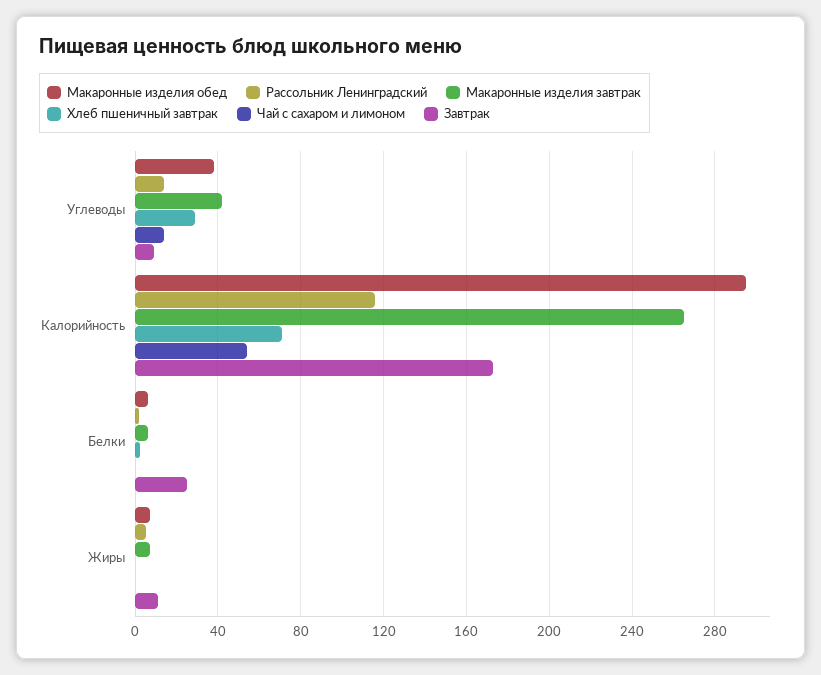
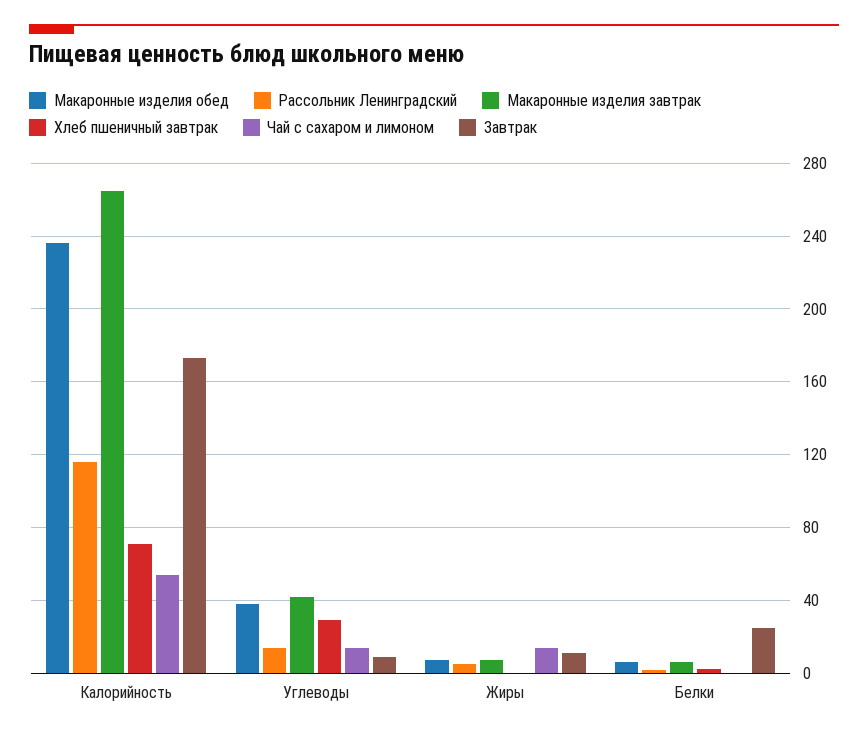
Макаронные изделия обед, Калорийность: 295 -> 235
Чай с сахаром и лимоном, Жиры: 0 -> 15

